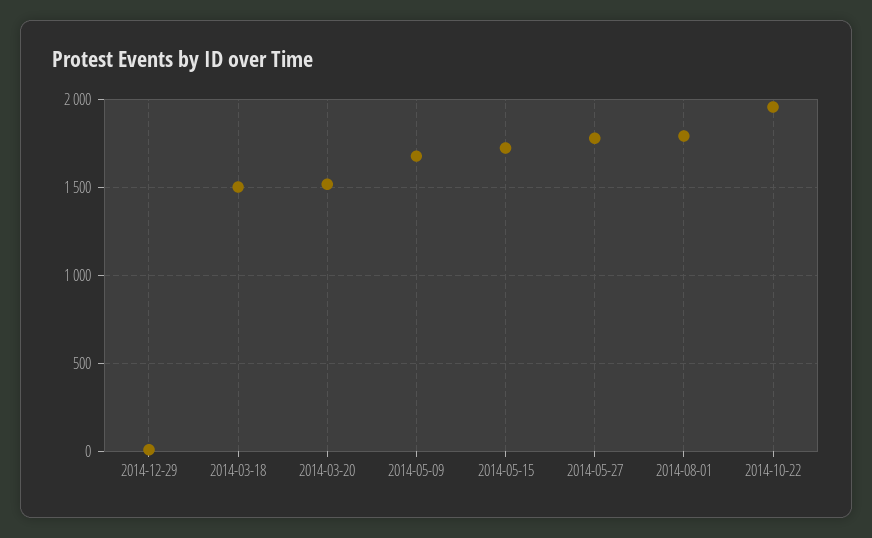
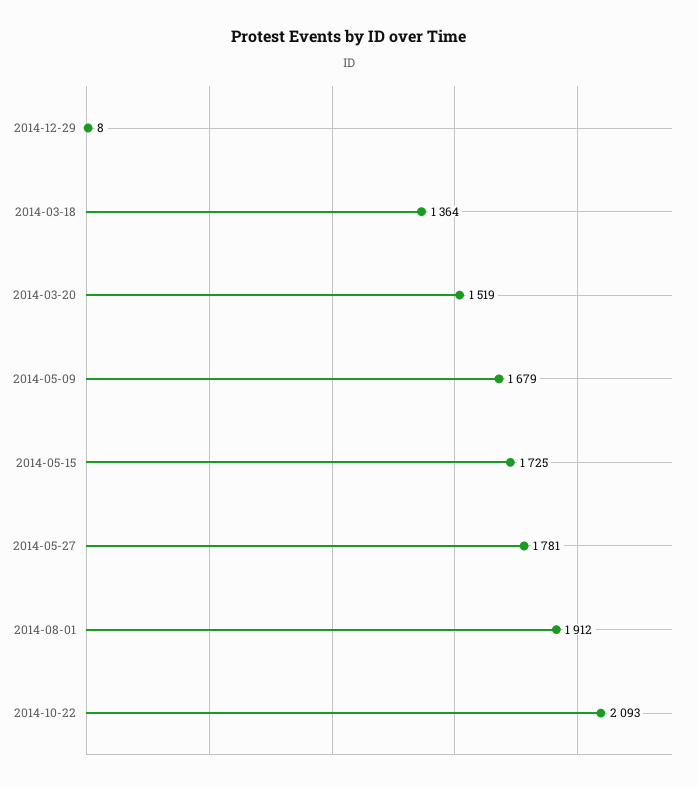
2014-03-18: 1500 -> 1364
2014-08-01: 1800 -> 1912
2014-10-22: 1950 -> 2093

